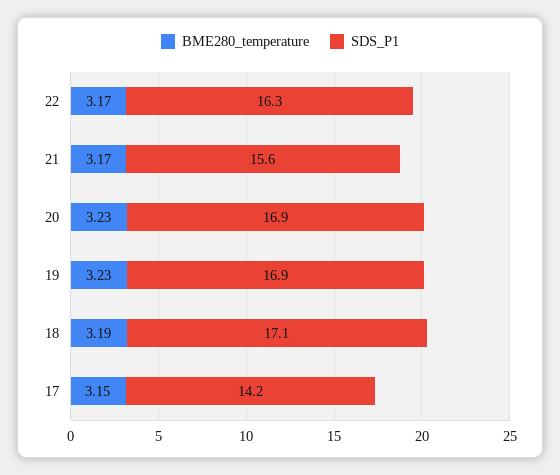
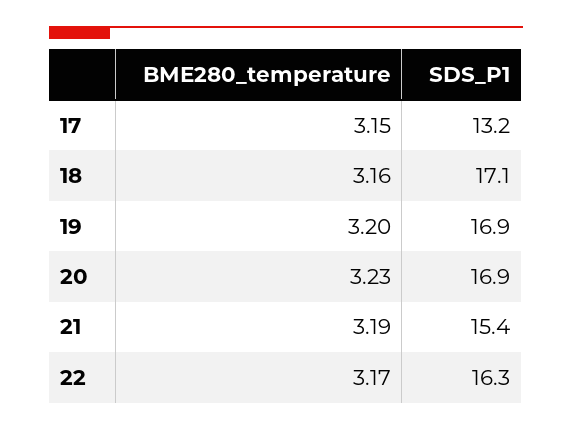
BME280_temperature, 21: 3.17 -> 3.19
SDS_P1, 21: 15.6 -> 15.4
BME280_temperature, 19: 3.23 -> 3.2
BME280_temperature, 18: 3.19 -> 3.16
SDS_P1, 17: 14.2 -> 13.2

